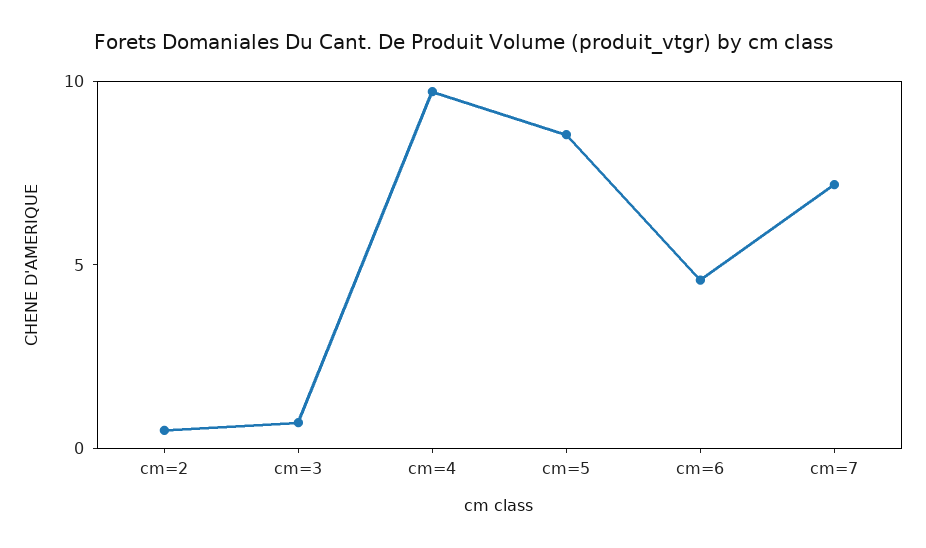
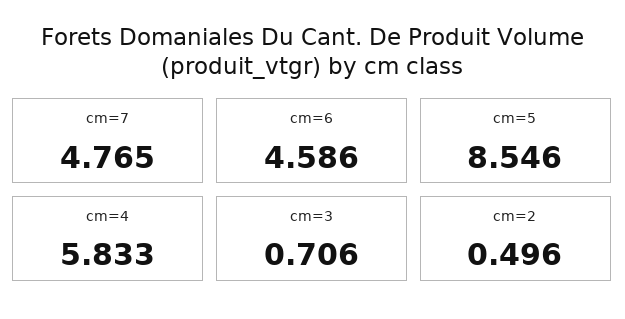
cm=4: 10 -> 5.833
cm=7: 7 -> 4.765

